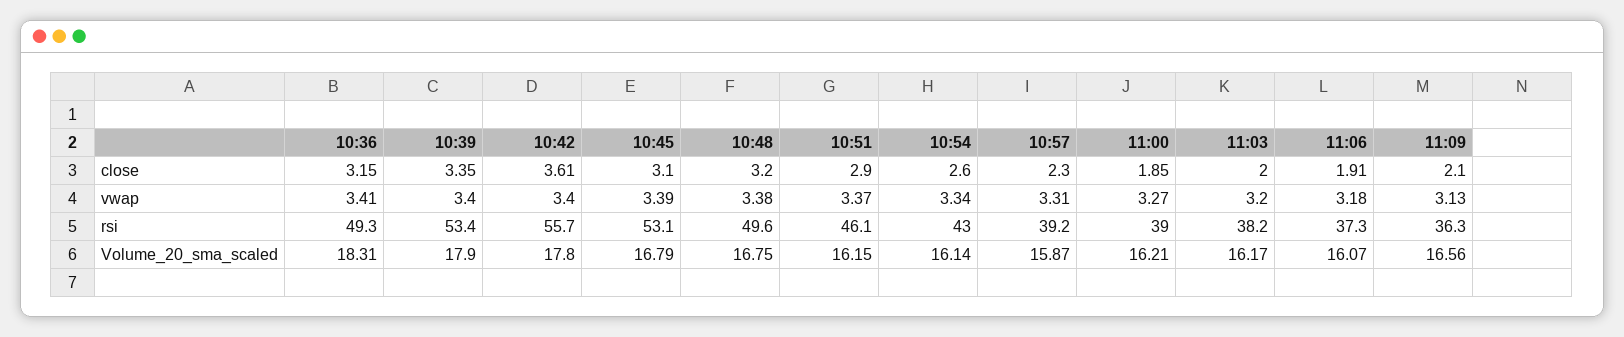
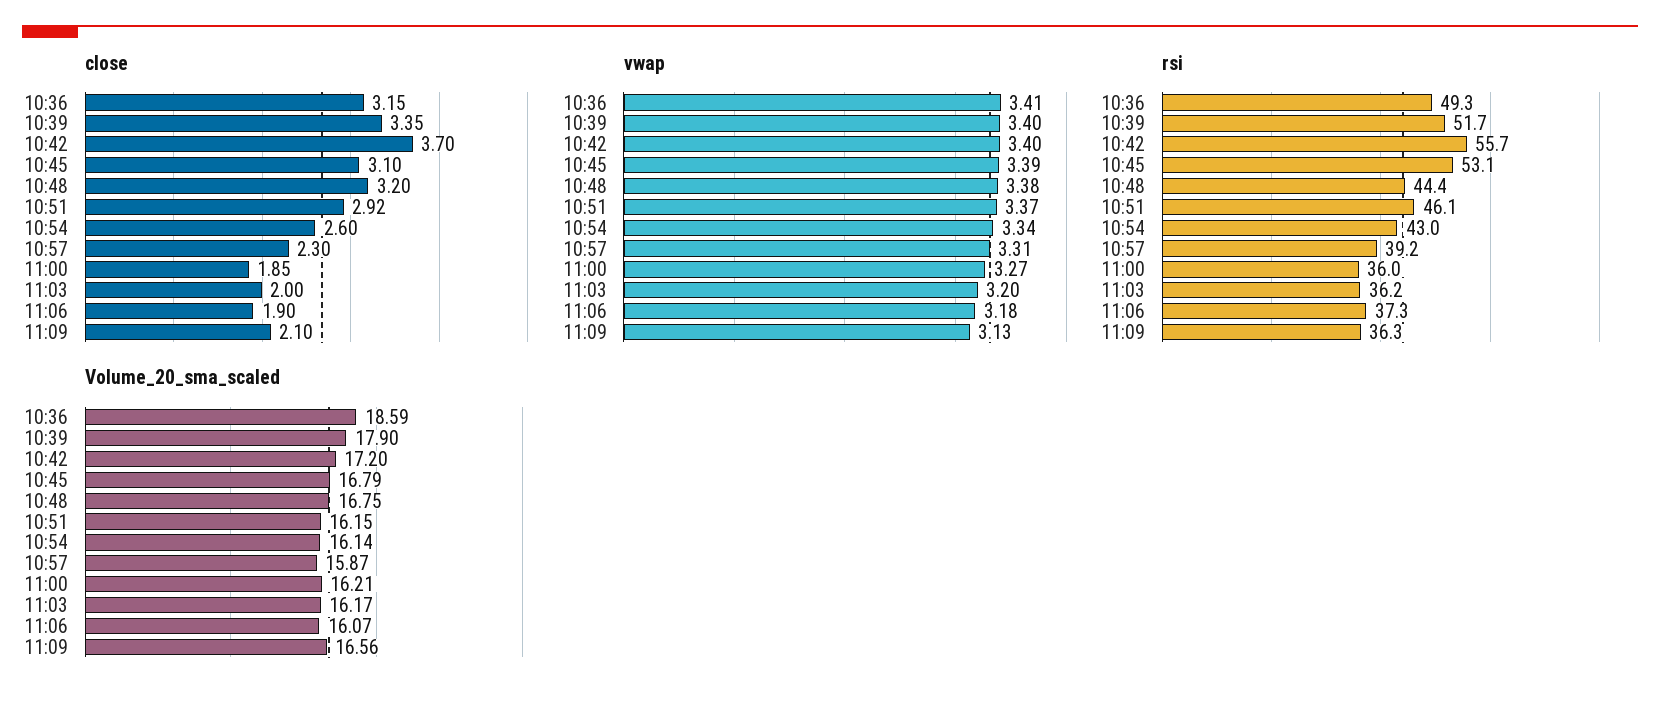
close, 10:42: 3.61 -> 3.7
close, 10:51: 2.9 -> 2.92
close, 11:06: 1.91 -> 1.9
rsi, 10:39: 53.4 -> 51.7
rsi, 10:48: 49.6 -> 44.4
rsi, 11:00: 39 -> 36
rsi, 11:03: 38.2 -> 36.2
Volume_20_sma_scaled, 10:36: 18.31 -> 18.59
Volume_20_sma_scaled, 10:42: 17.8 -> 17.2

